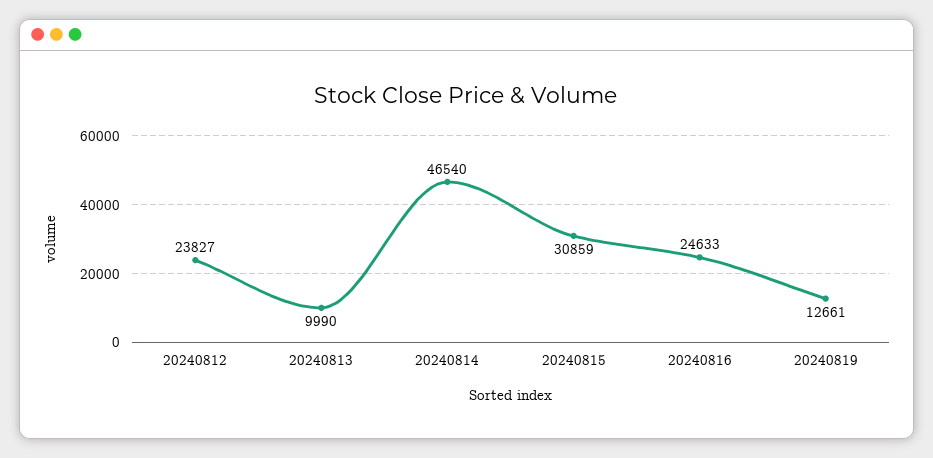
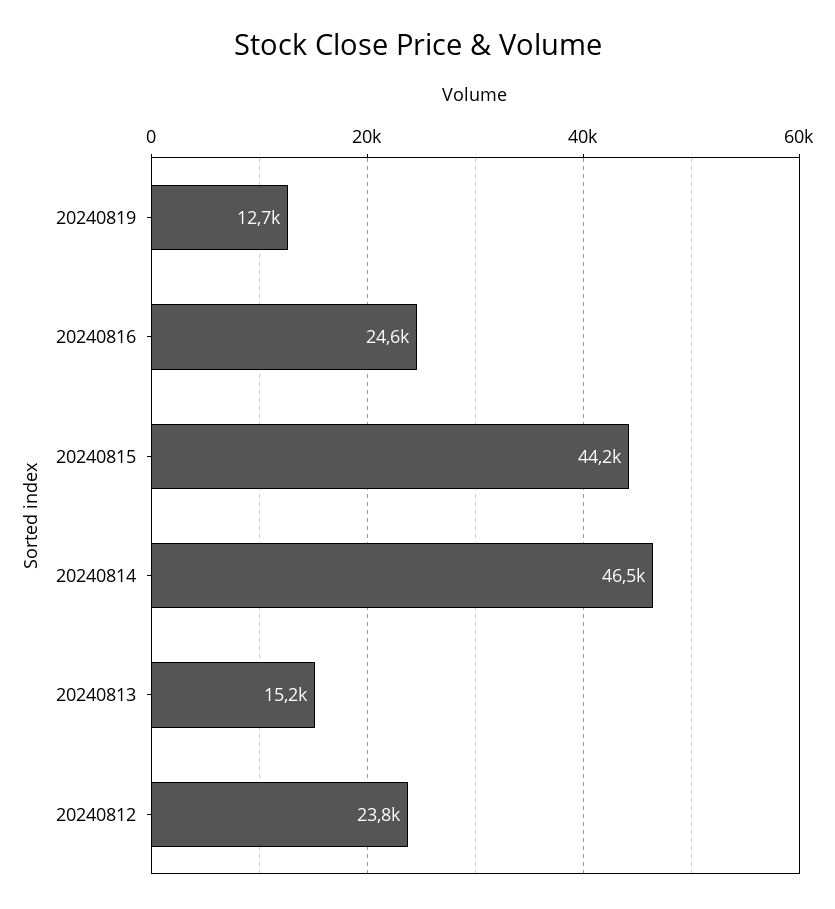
20240813: 9990 -> 15200
20240815: 30859 -> 44200

